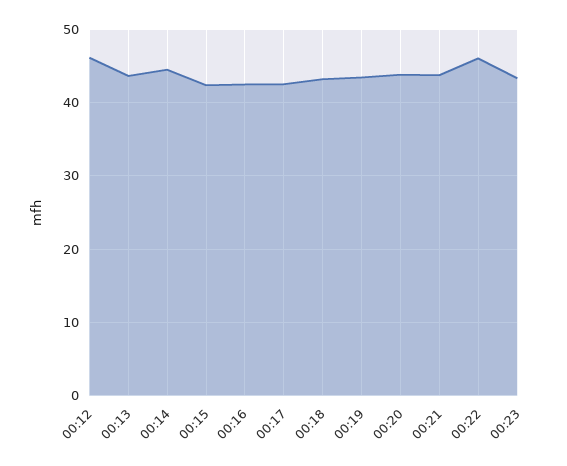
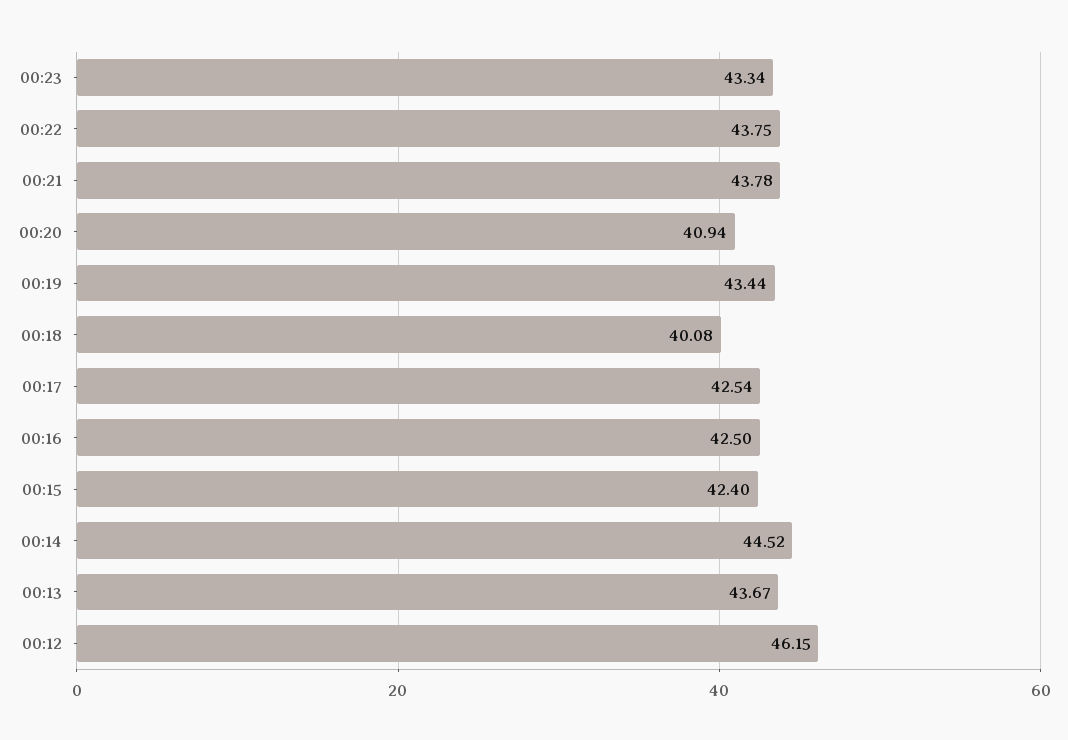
00:18: 43 -> 40.08
00:20: 44 -> 40.94
00:22: 46 -> 43.75

